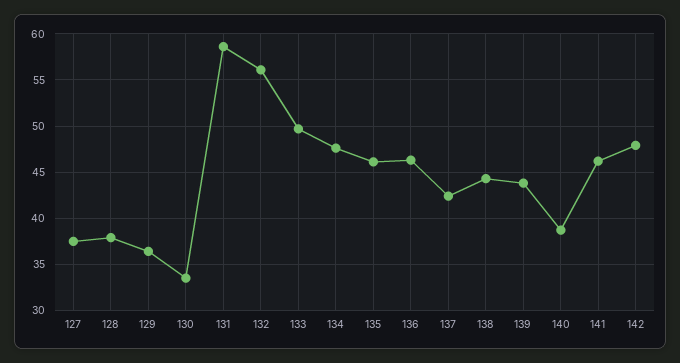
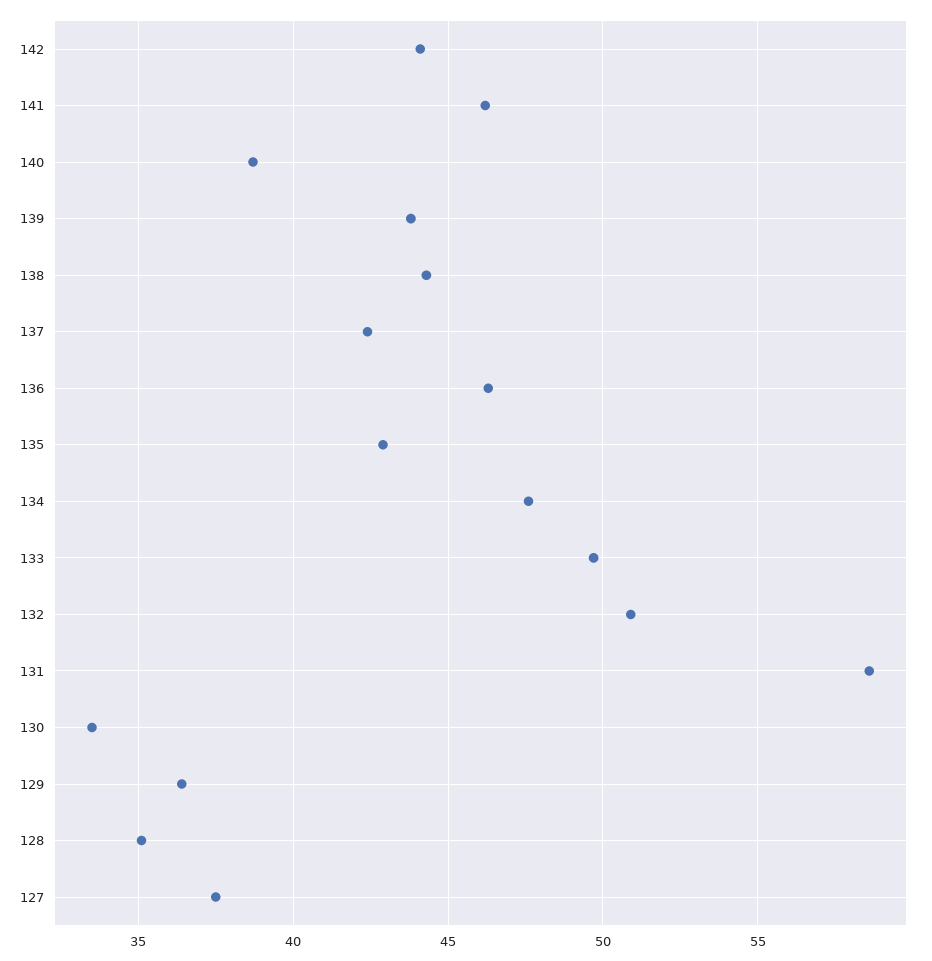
128: 38 -> 35
132: 56 -> 51
135: 46 -> 43
142: 48 -> 44

